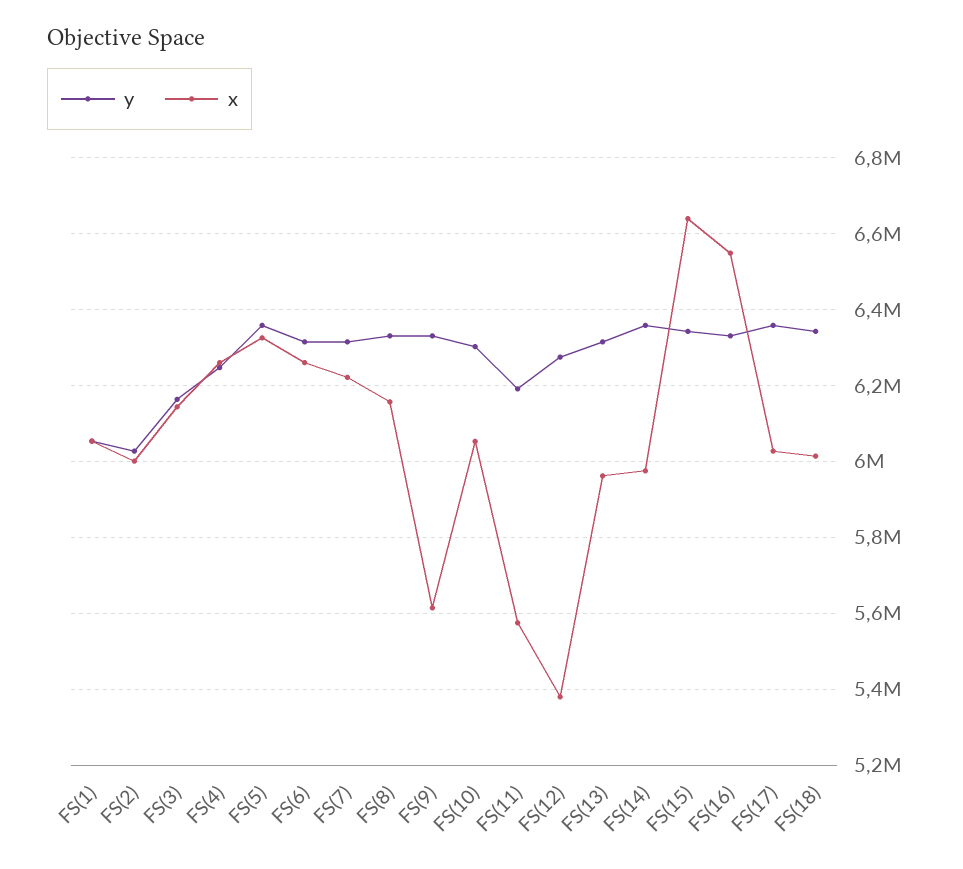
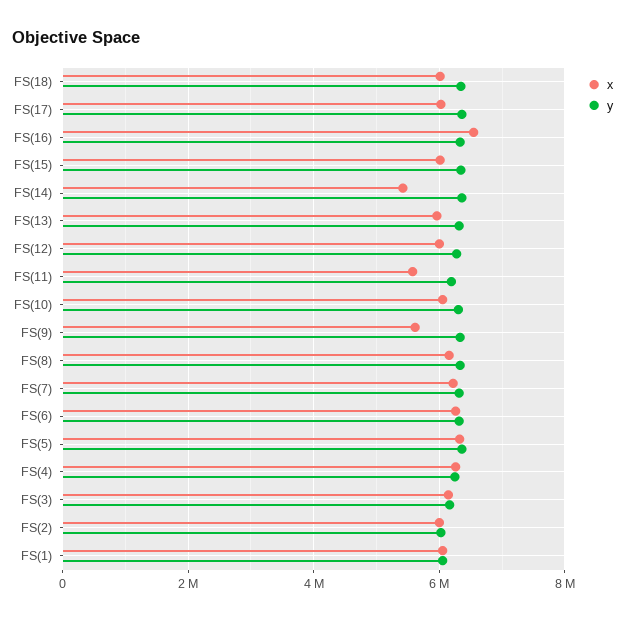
x, FS(12): 5380000 -> 6000000
x, FS(14): 5980000 -> 5400000
x, FS(15): 6640000 -> 6000000

